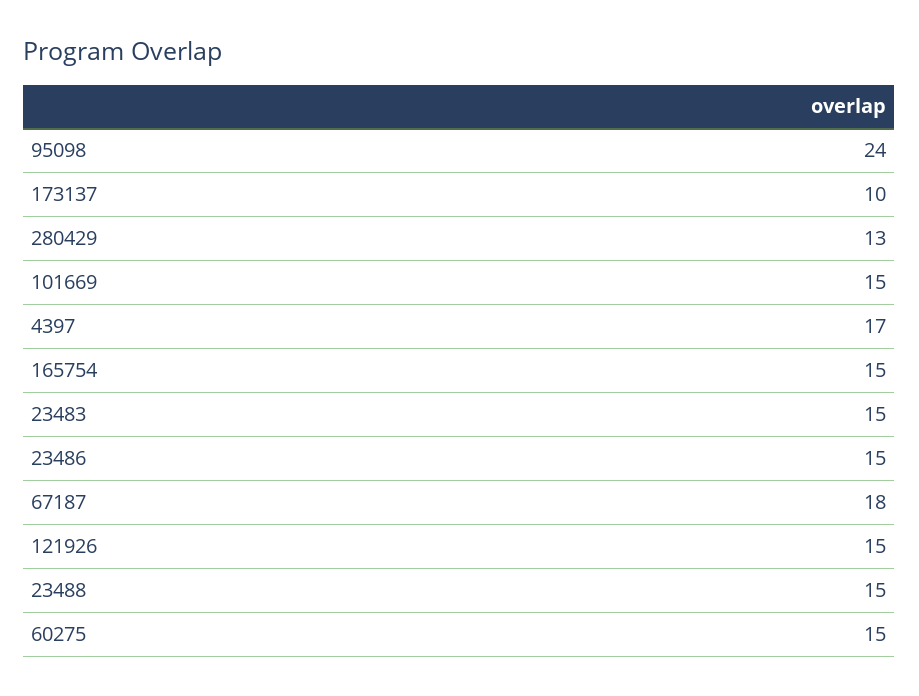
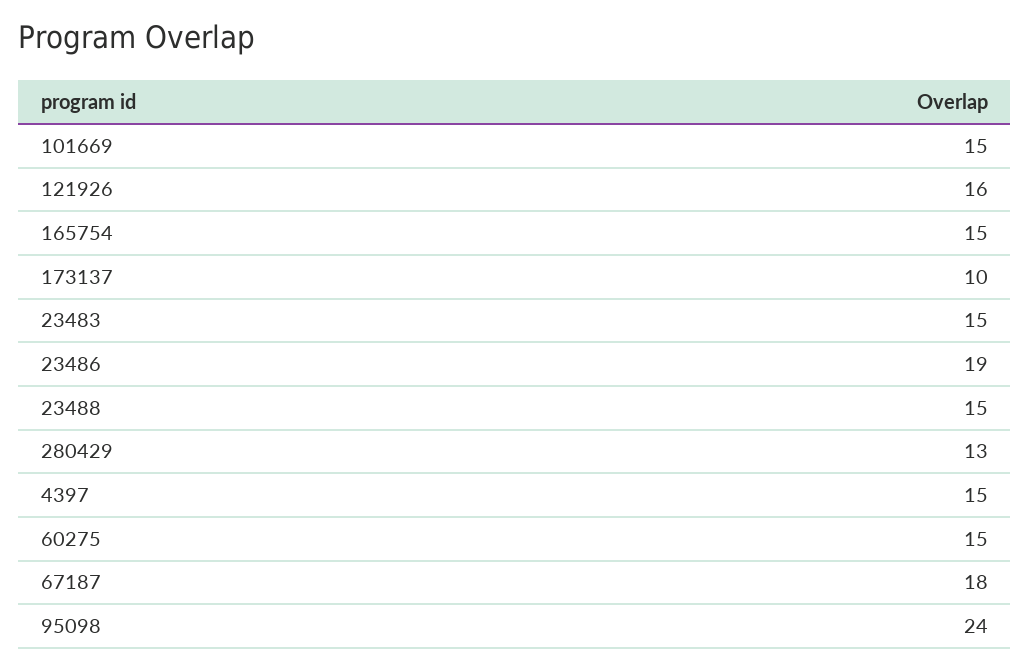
4397: 17 -> 15
23486: 15 -> 19
121926: 15 -> 16

